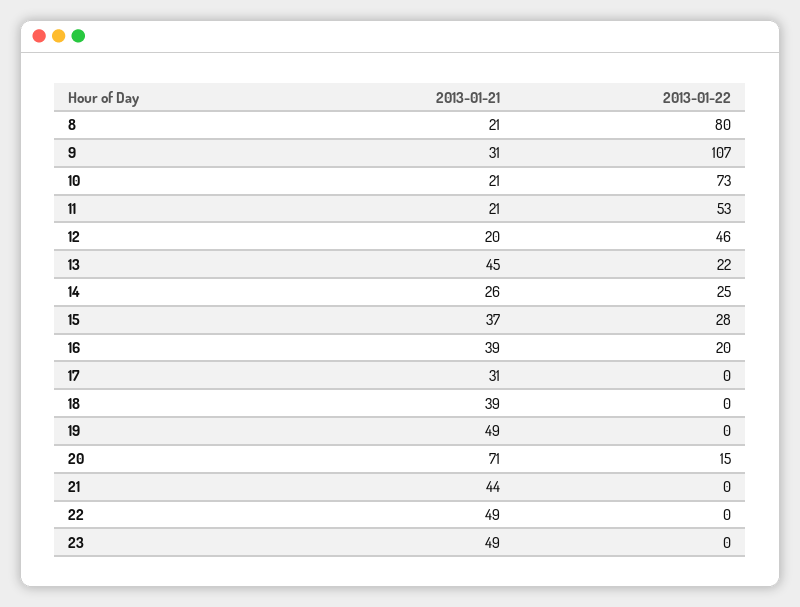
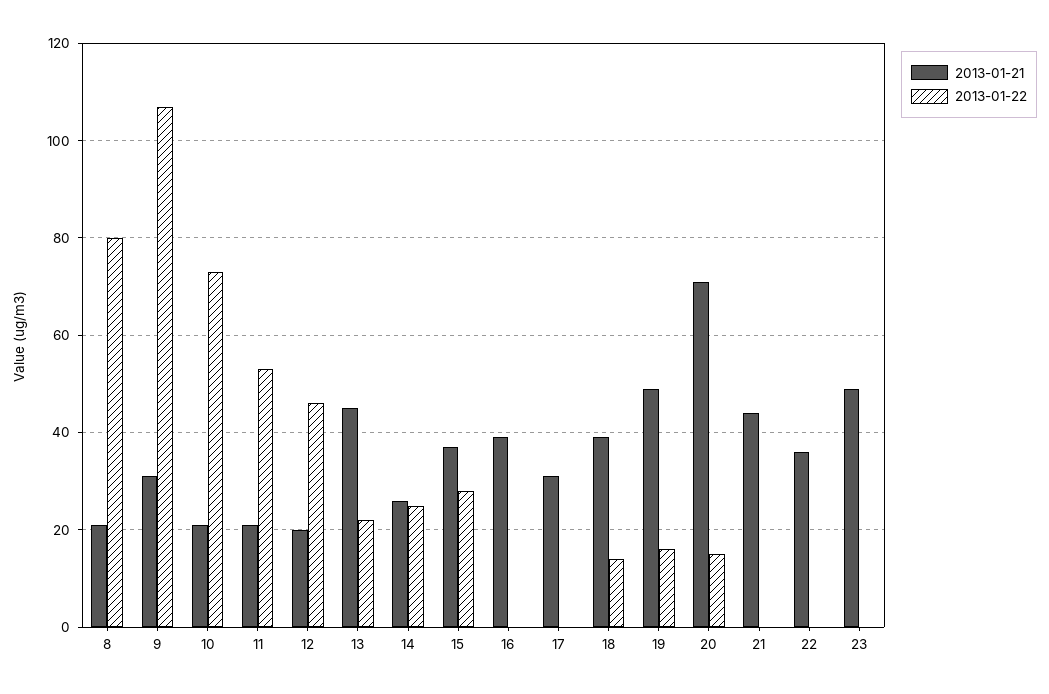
2013-01-22, 16: 20 -> 0
2013-01-22, 18: 0 -> 15
2013-01-22, 19: 0 -> 15
2013-01-21, 22: 49 -> 35

